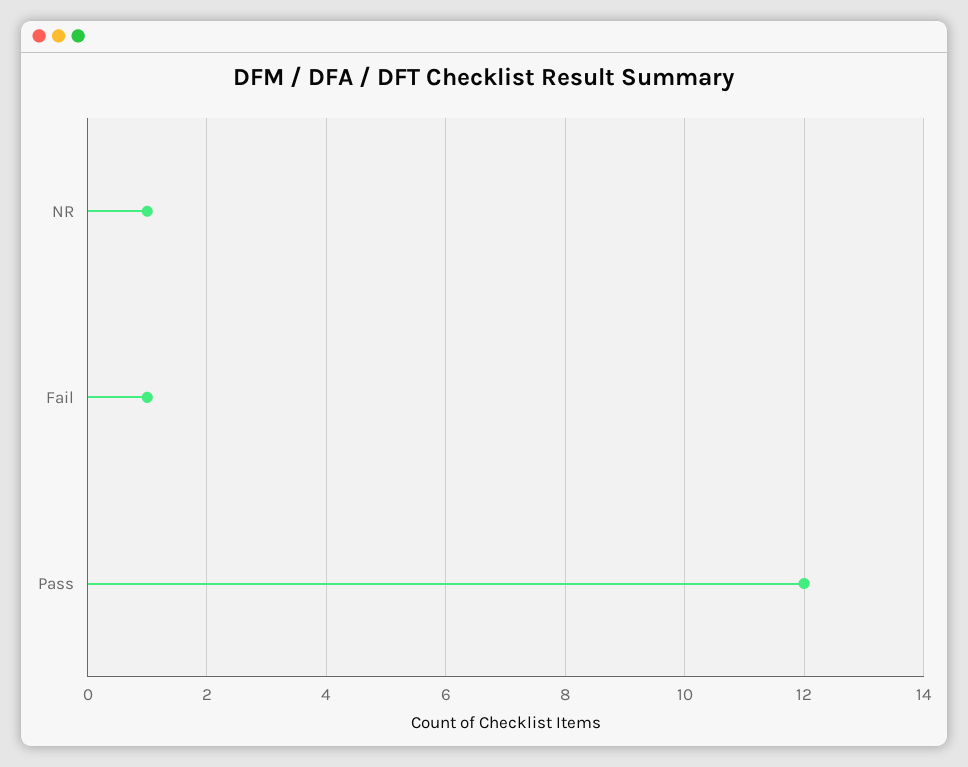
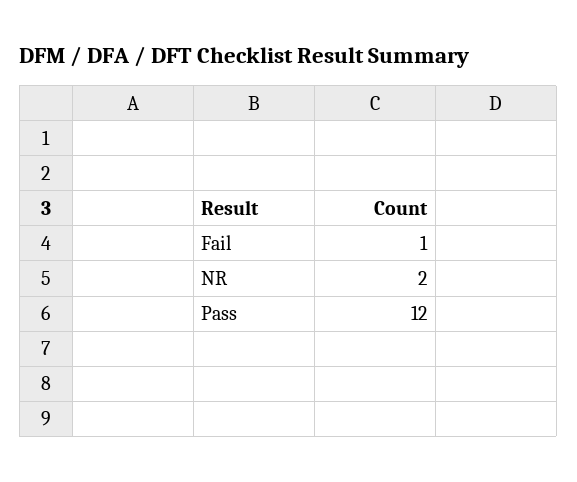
NR: 1 -> 2

